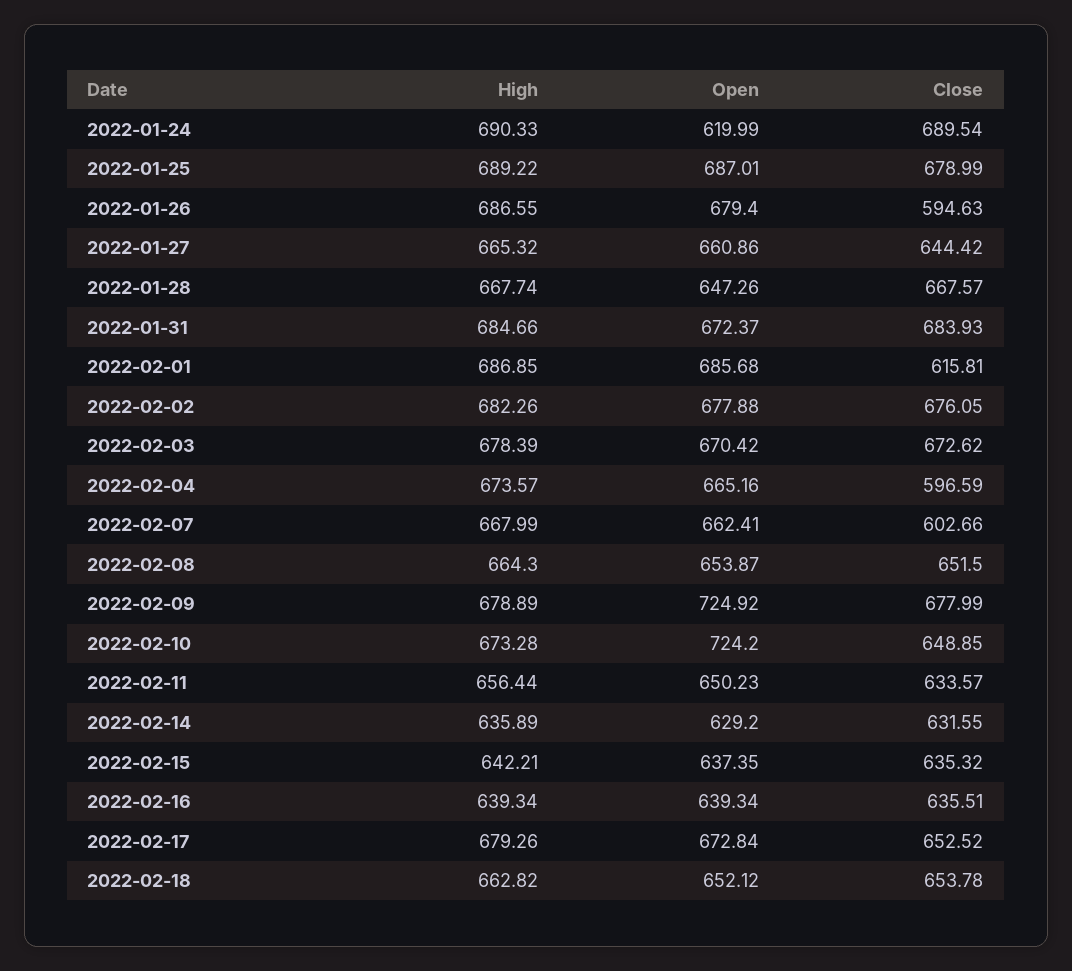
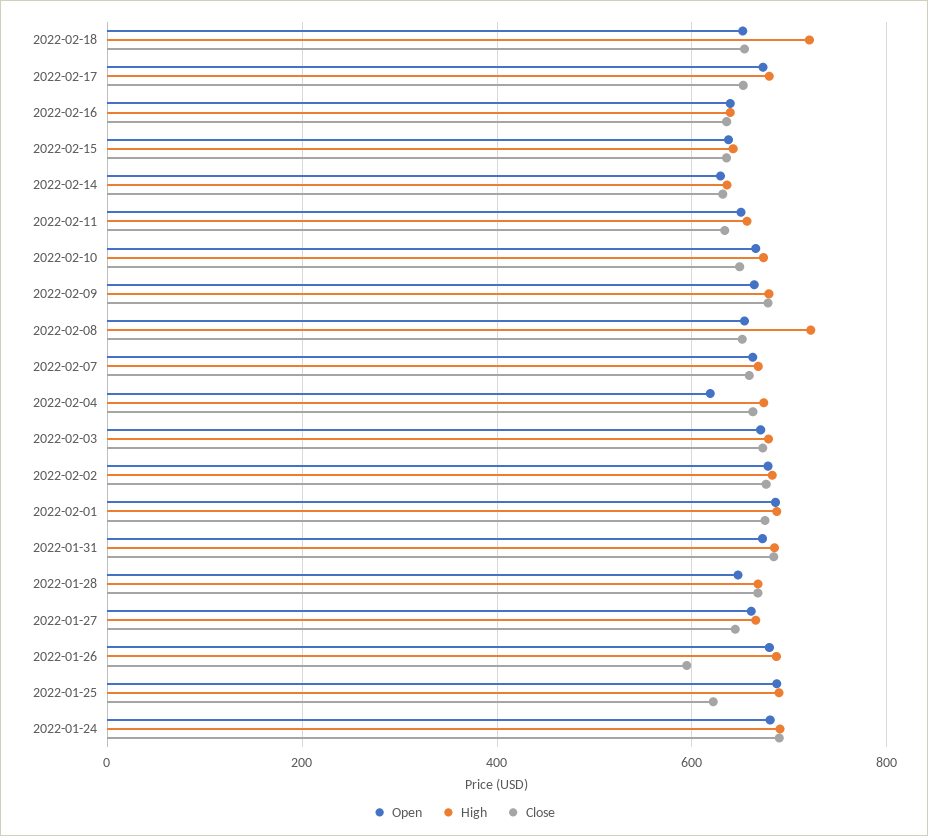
Open, 2022-01-24: 619.99 -> 680
Close, 2022-01-25: 678.99 -> 620
Close, 2022-02-01: 615.81 -> 680
Open, 2022-02-04: 665.16 -> 620
Close, 2022-02-04: 596.59 -> 660
Close, 2022-02-07: 602.66 -> 660
High, 2022-02-08: 664.3 -> 720
Open, 2022-02-09: 724.92 -> 660
Open, 2022-02-10: 724.2 -> 660
High, 2022-02-18: 662.82 -> 720

